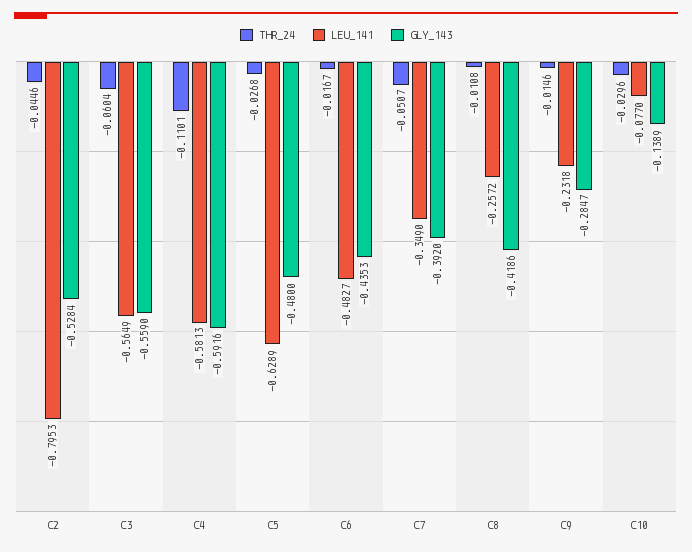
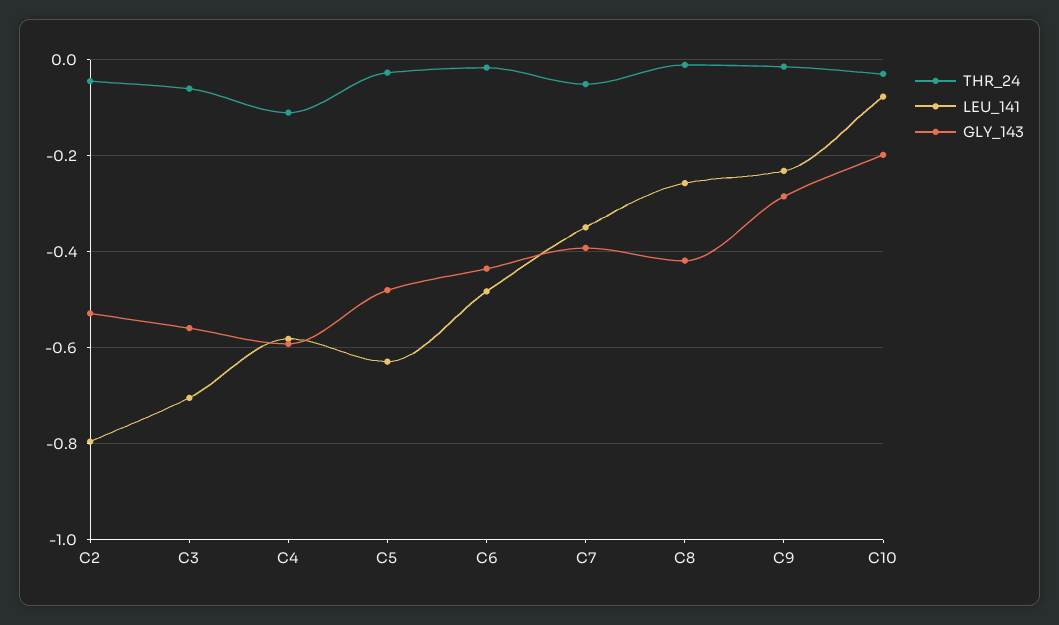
LEU_141, C3: -0.5649 -> -0.7
GLY_143, C10: -0.1389 -> -0.2

